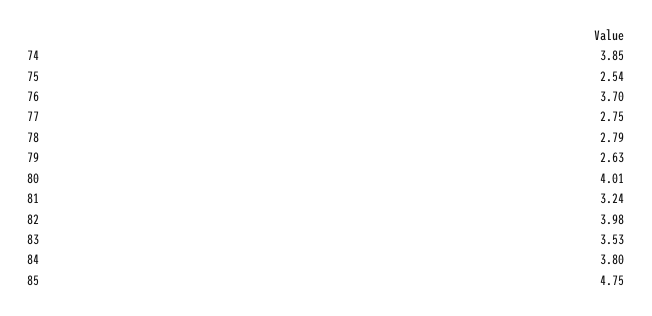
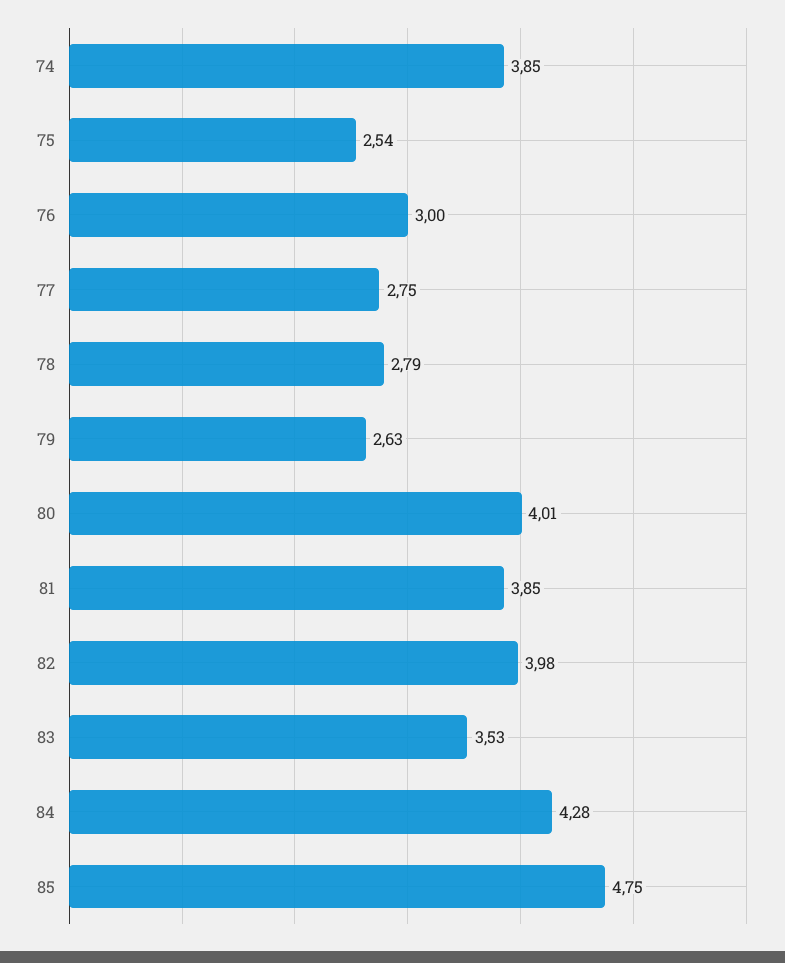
76: 3.7 -> 3
81: 3.24 -> 3.85
84: 3.8 -> 4.28

